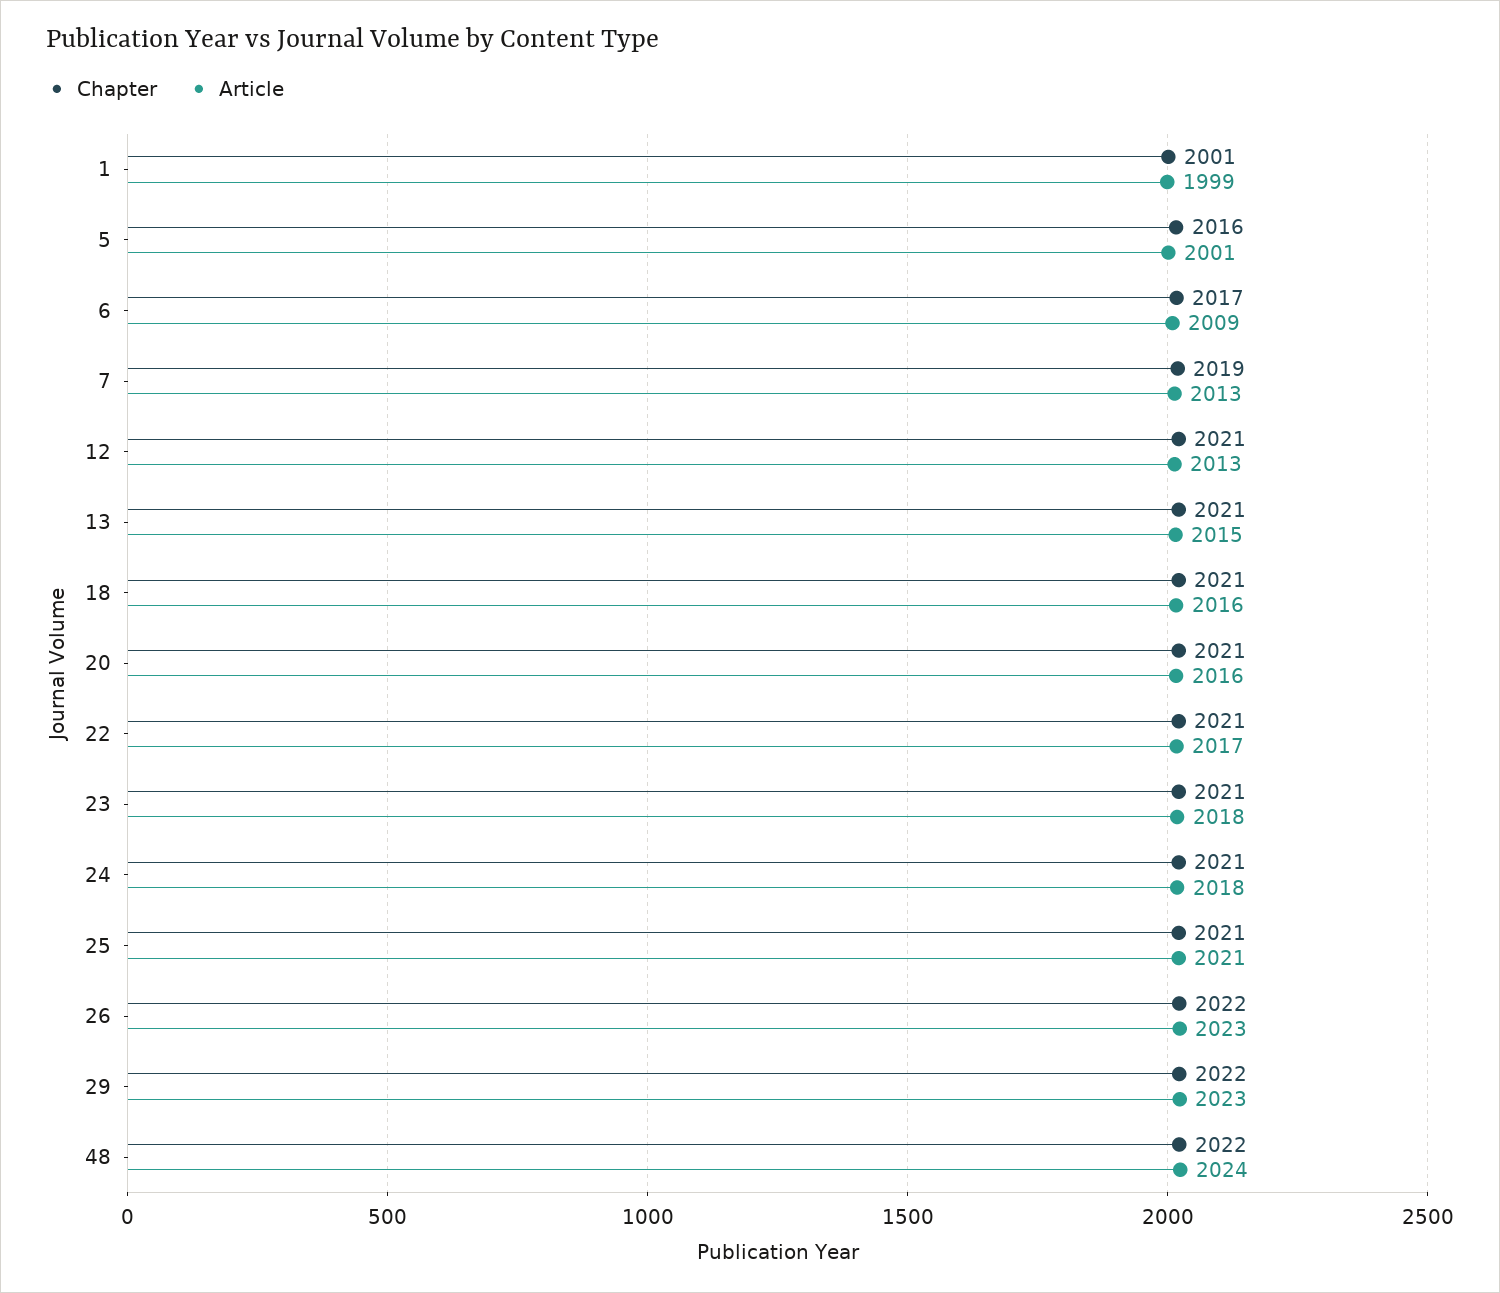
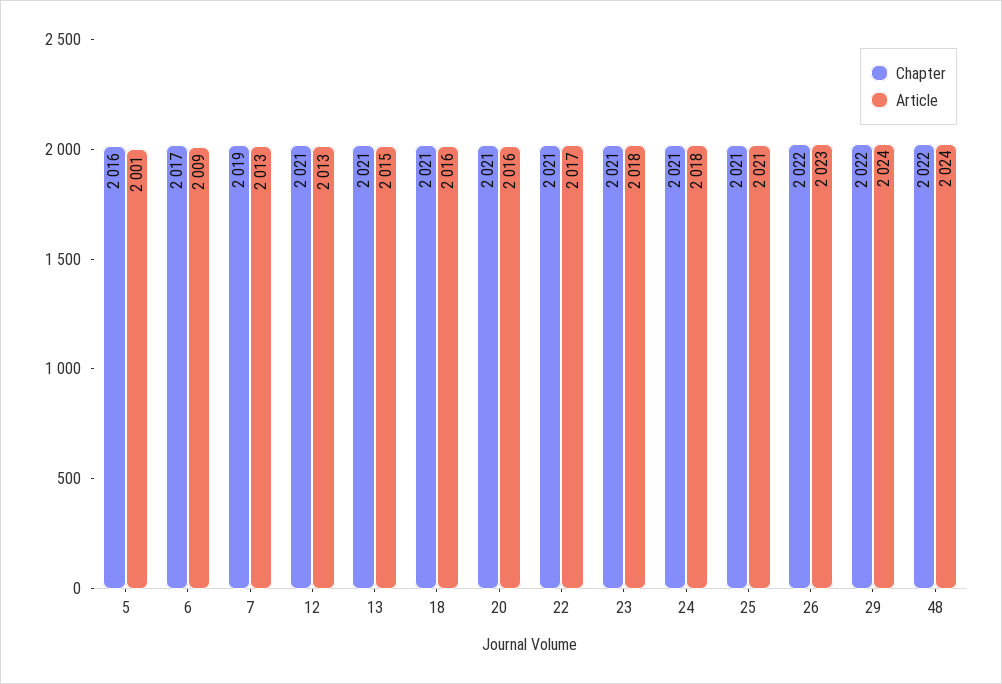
Chapter, 1: 2001 -> none
Article, 1: 1999 -> none
Article, 29: 2023 -> 2024

